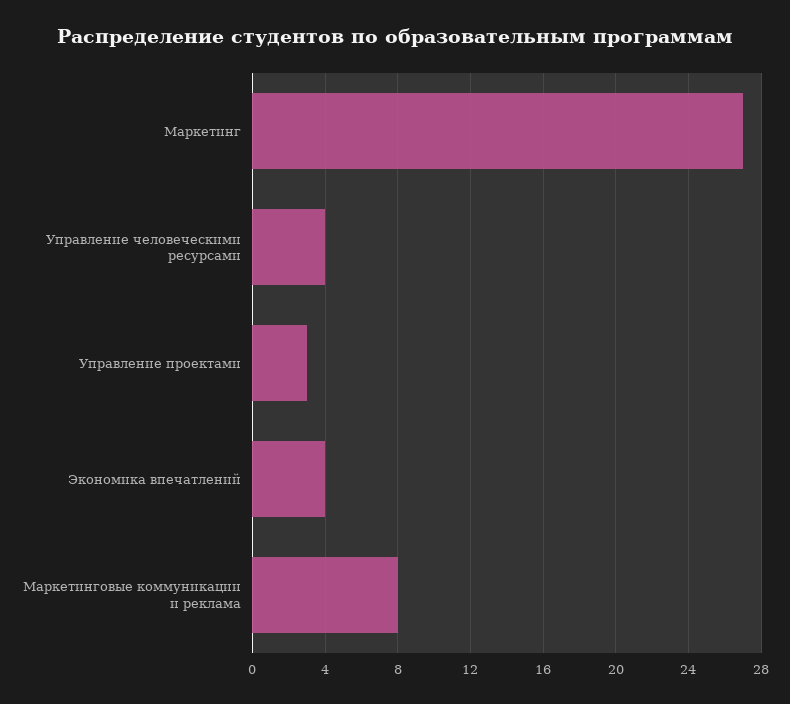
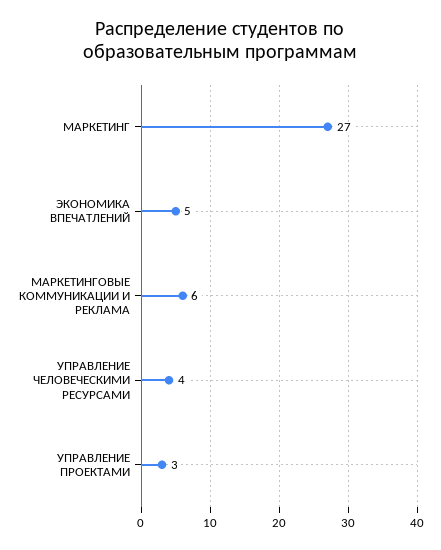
Экономика впечатлений: 4 -> 5
Маркетинговые коммуникации и реклама: 8 -> 6

